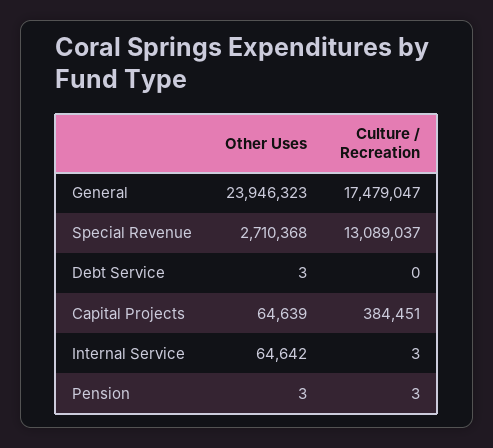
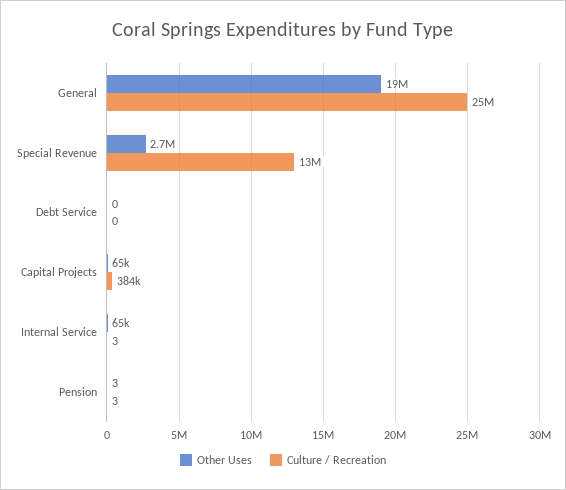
Other Uses, General: 23946323 -> 19000000
Culture / Recreation, General: 17479047 -> 25000000
Other Uses, Debt Service: 3 -> 0

